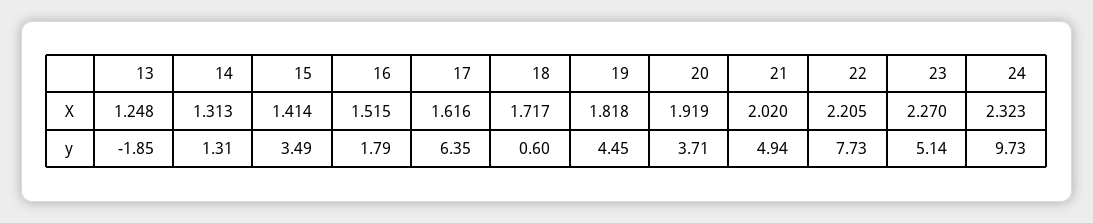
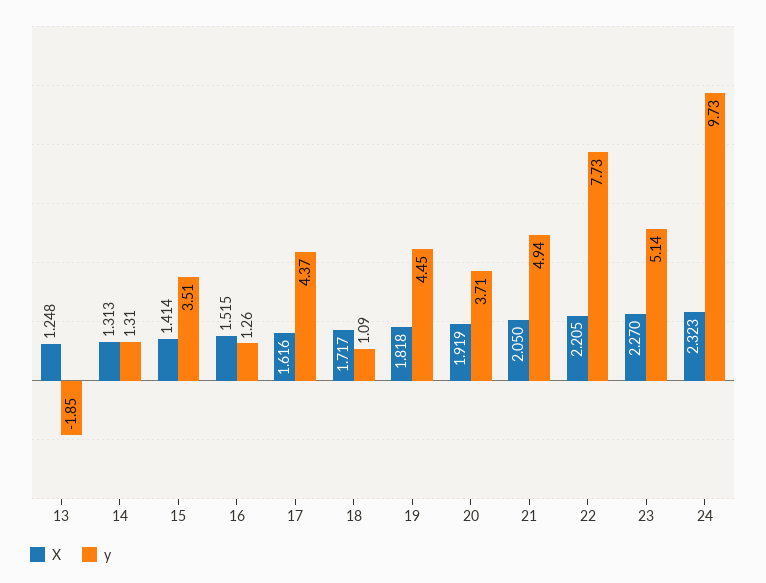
X, 21: 2.02 -> 2.05
y, 15: 3.49 -> 3.51
y, 16: 1.79 -> 1.26
y, 17: 6.35 -> 4.37
y, 18: 0.6 -> 1.09

